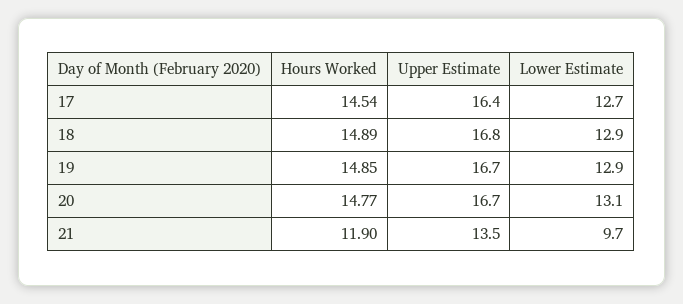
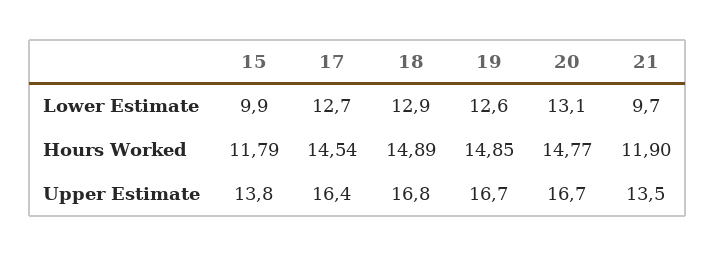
Lower Estimate, 19: 12.9 -> 12.6
Lower Estimate, 15: none -> 9.9
Hours Worked, 15: none -> 11.79
Upper Estimate, 15: none -> 13.8

